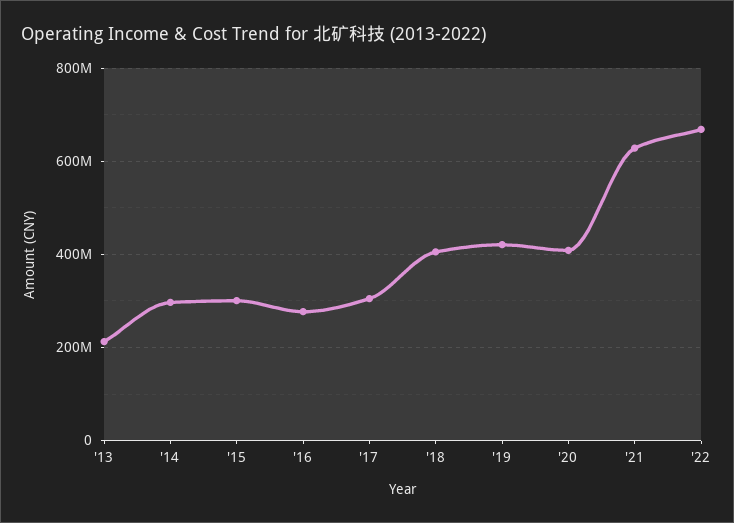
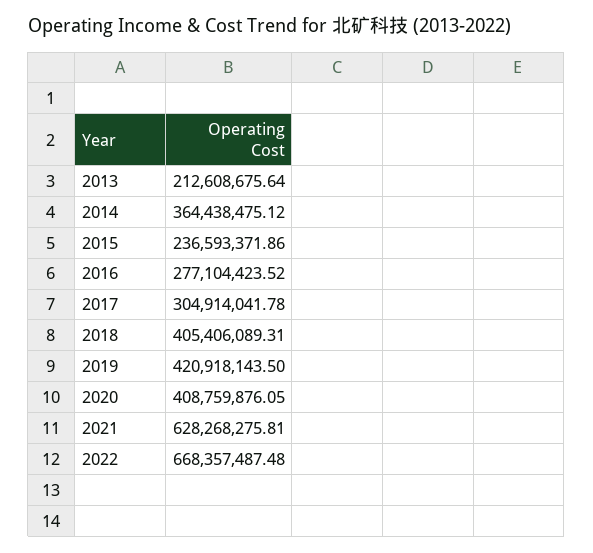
'14: 300000000 -> 364438475.12
'15: 300000000 -> 236593371.86

